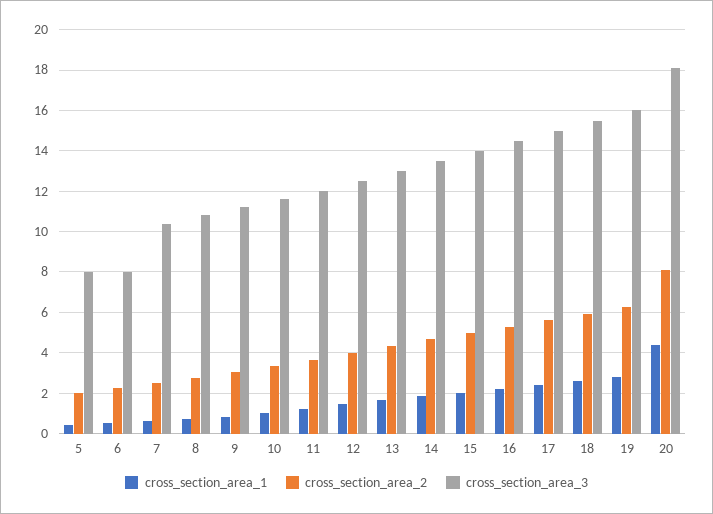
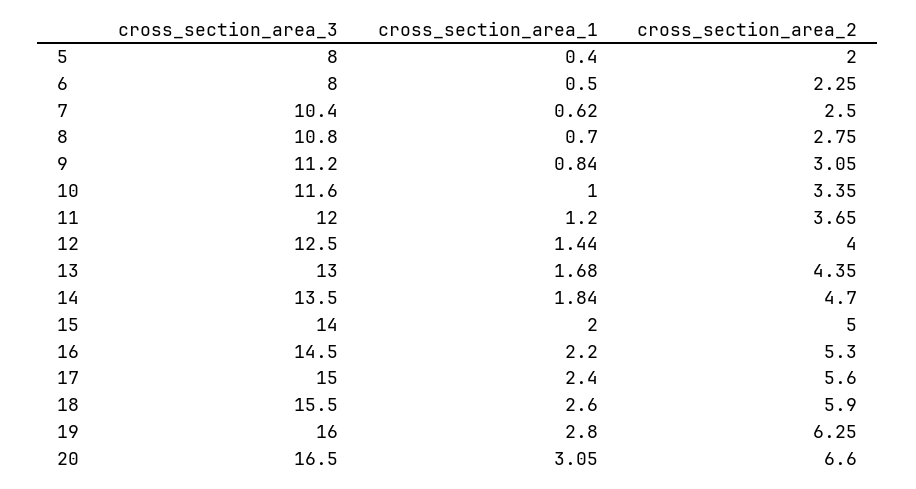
cross_section_area_1, 20: 4.5 -> 3.05
cross_section_area_2, 20: 8 -> 6.6
cross_section_area_3, 20: 18 -> 16.5

